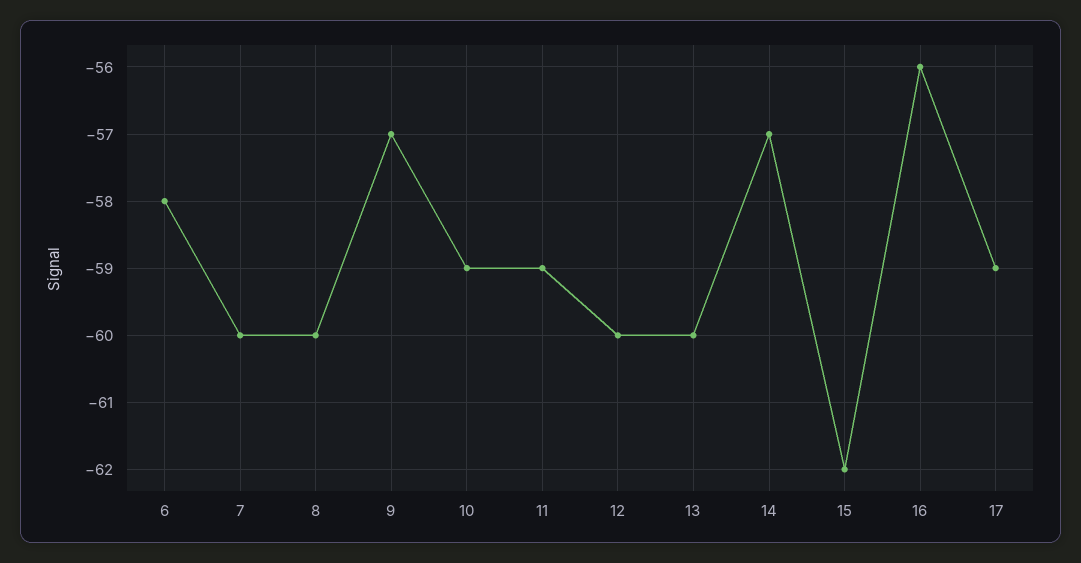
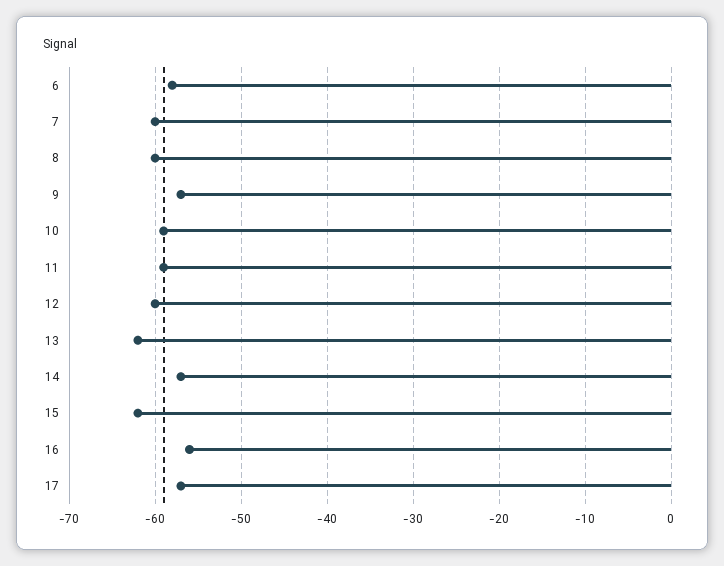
13: -60 -> -62
17: -59 -> -57

